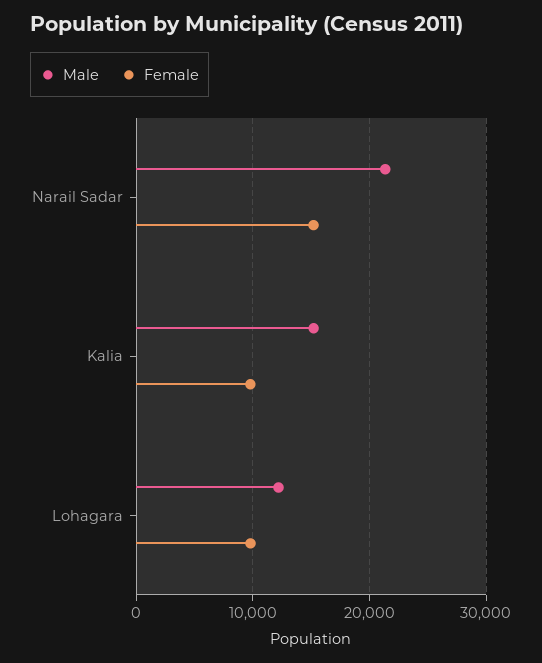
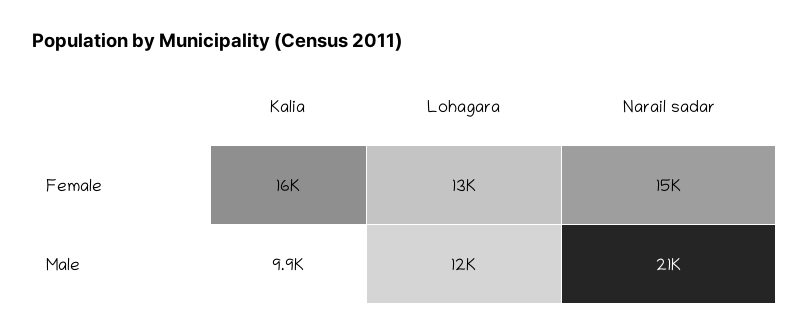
Male, Kalia: 15000 -> 9900
Female, Kalia: 10000 -> 16000
Female, Lohagara: 10000 -> 13000

